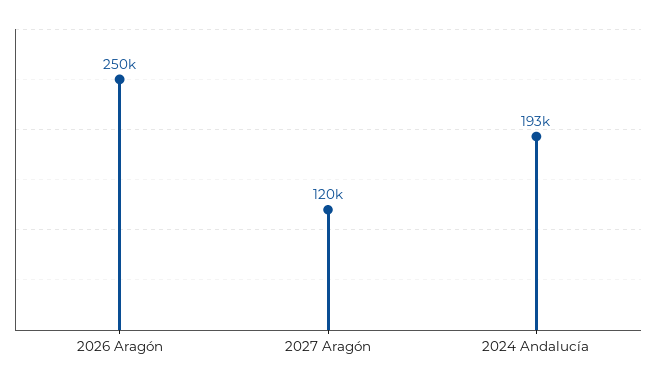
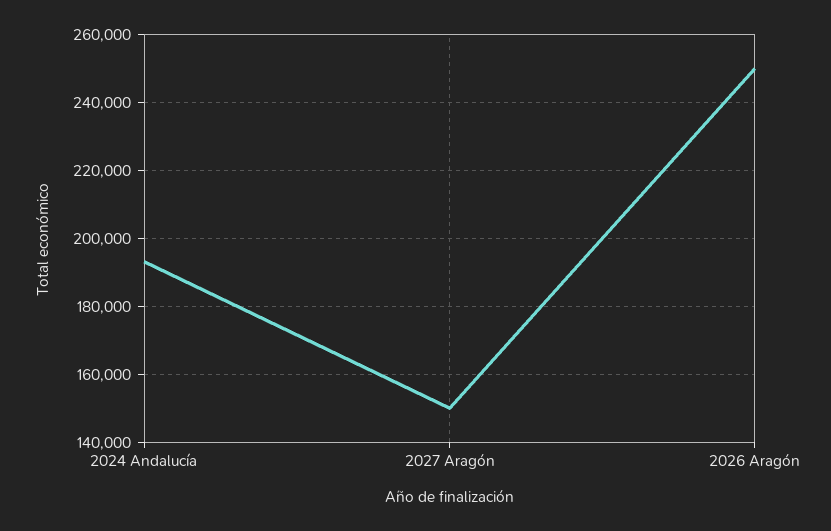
2027 Aragón: 120000 -> 150000

